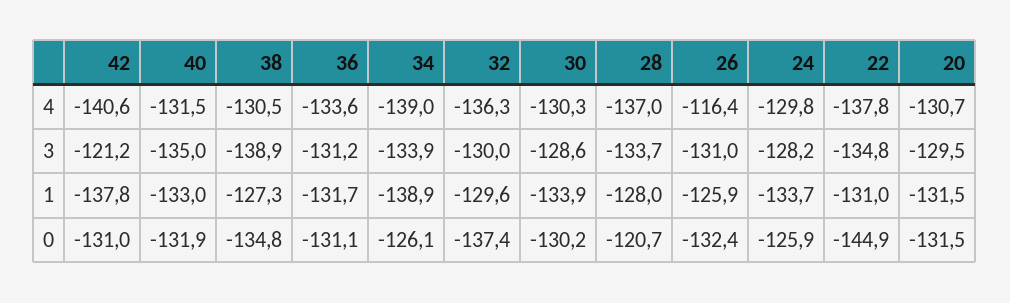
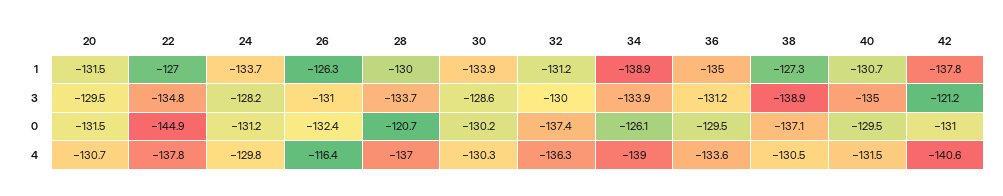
40, 1: -133 -> -130.7
36, 1: -131.7 -> -135
32, 1: -129.6 -> -131.2
28, 1: -128 -> -130
26, 1: -125.9 -> -126.3
22, 1: -131 -> -127
40, 0: -131.9 -> -129.5
38, 0: -134.8 -> -137.1
36, 0: -131.1 -> -129.5
24, 0: -125.9 -> -131.2

